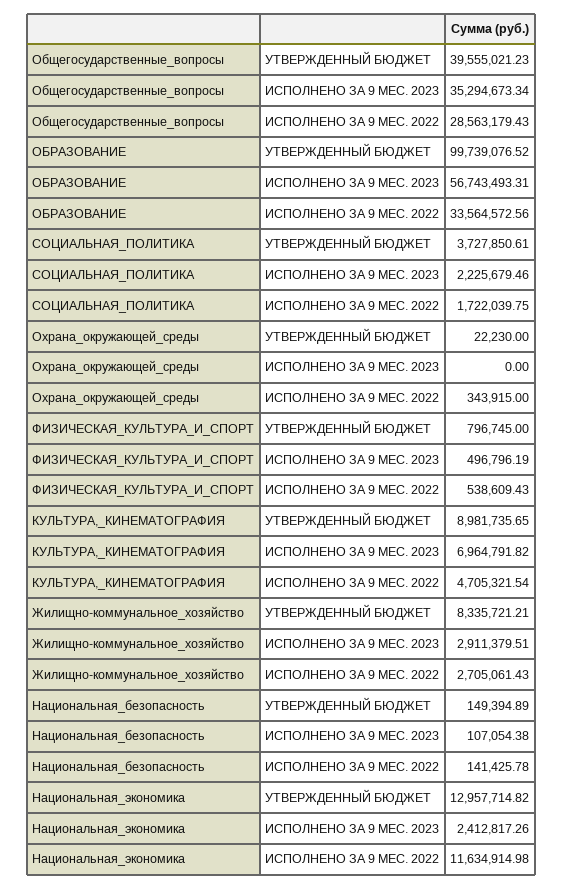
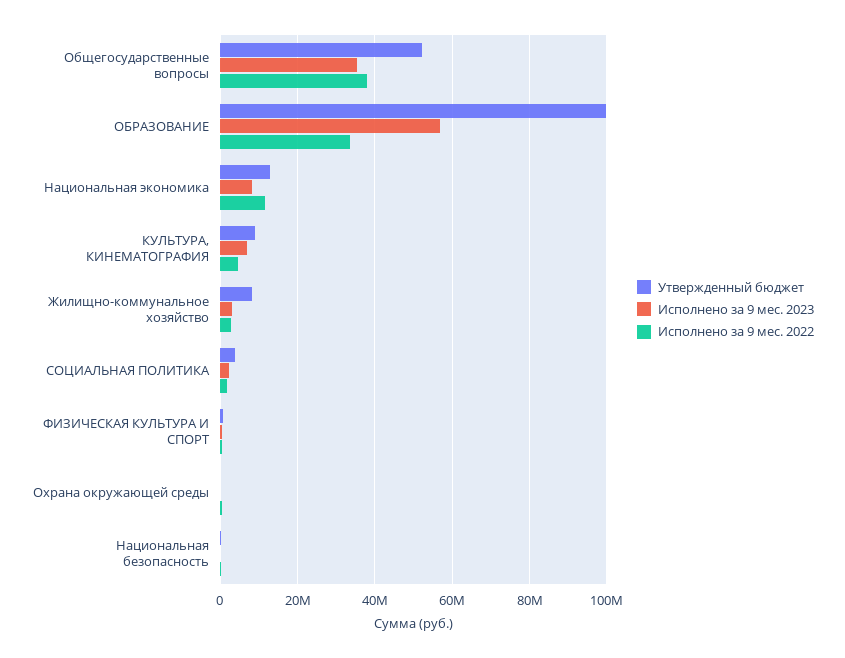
УТВЕРЖДЕННЫЙ БЮДЖЕТ, Общегосударственные_вопросы: 39555021.23 -> 52000000
ИСПОЛНЕНО ЗА 9 МЕС. 2022, Общегосударственные_вопросы: 28563179.43 -> 38000000
ИСПОЛНЕНО ЗА 9 МЕС. 2023, Национальная_экономика: 2412817.26 -> 8000000

